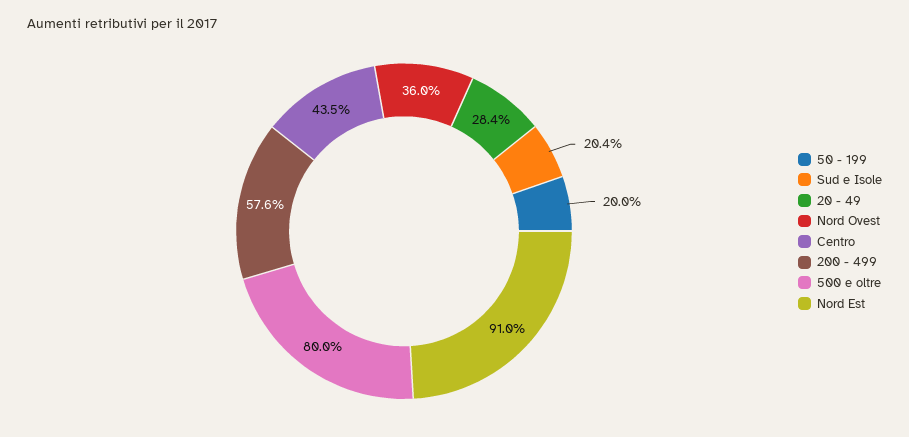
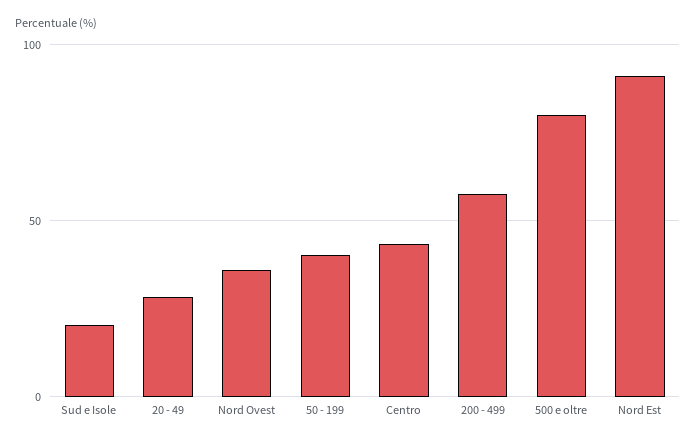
50 - 199: 20 -> 40

